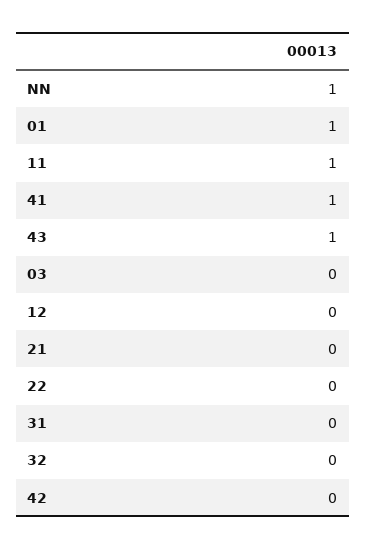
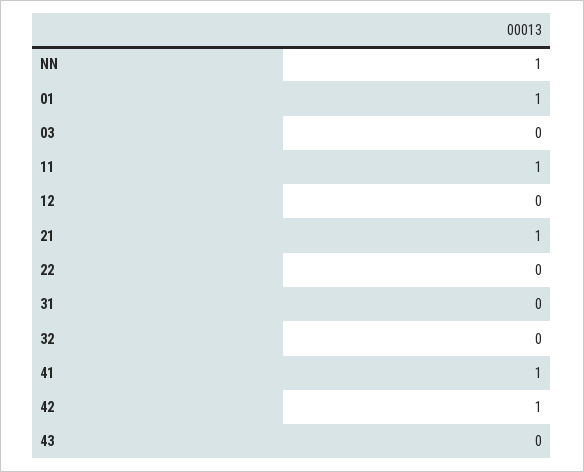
43: 1 -> 0
21: 0 -> 1
42: 0 -> 1

